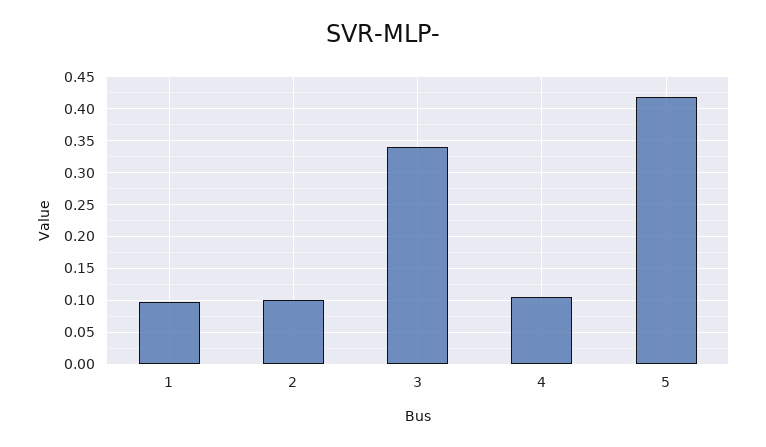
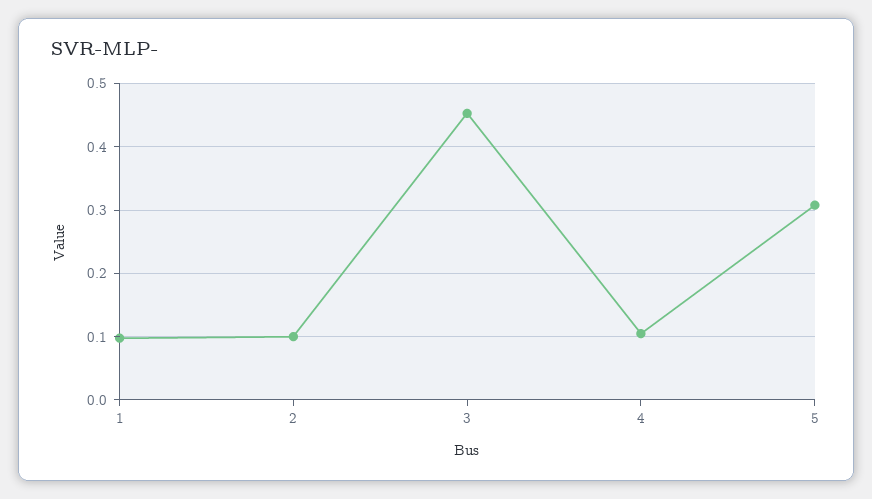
3: 0.34 -> 0.45
5: 0.42 -> 0.31

